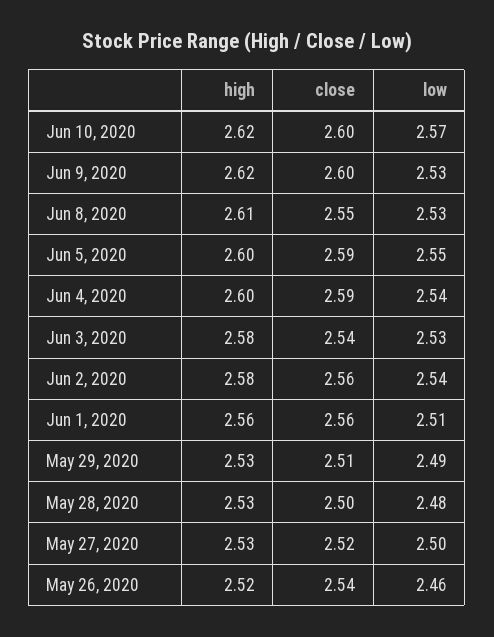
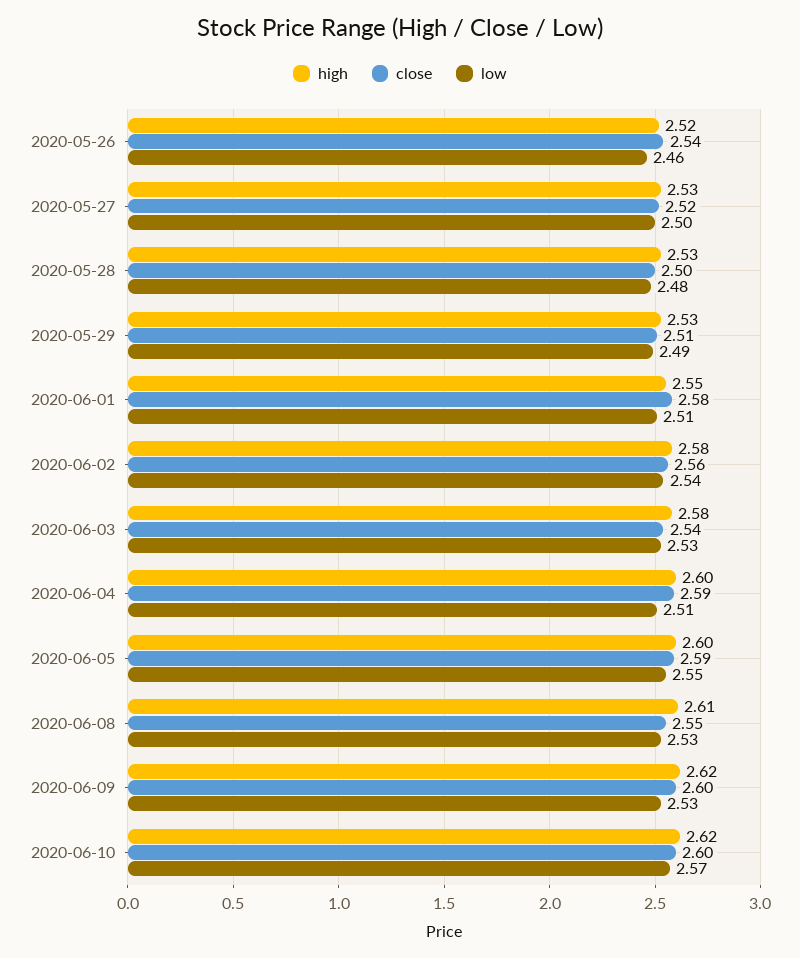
low, Jun 4, 2020: 2.54 -> 2.51
high, Jun 1, 2020: 2.56 -> 2.55
close, Jun 1, 2020: 2.56 -> 2.58

